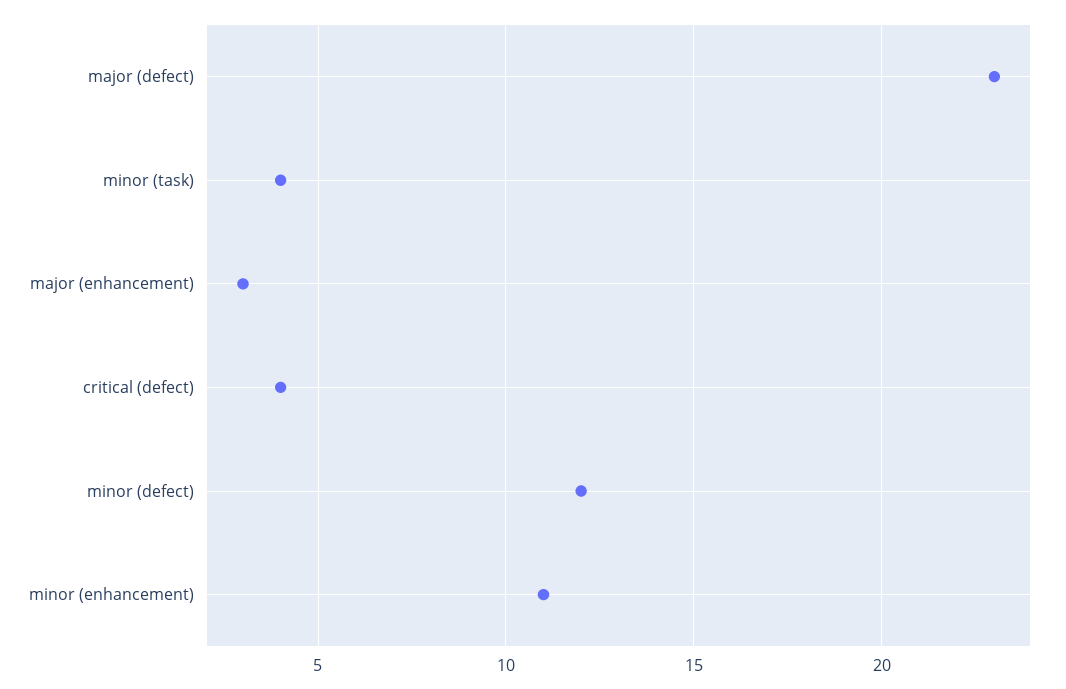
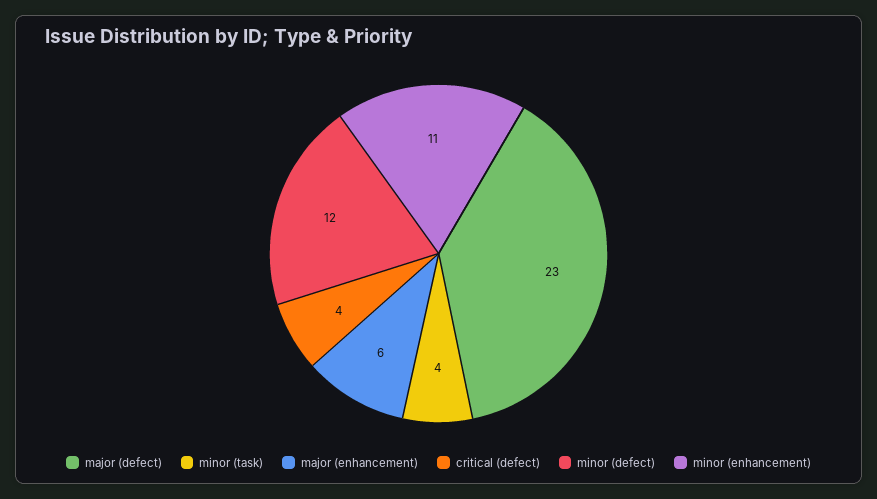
major (enhancement): 3 -> 6

